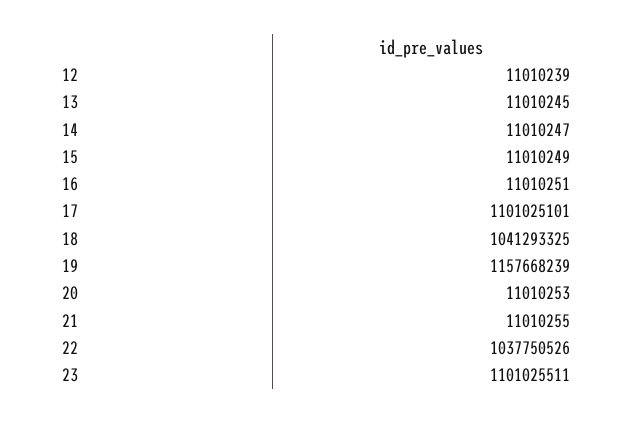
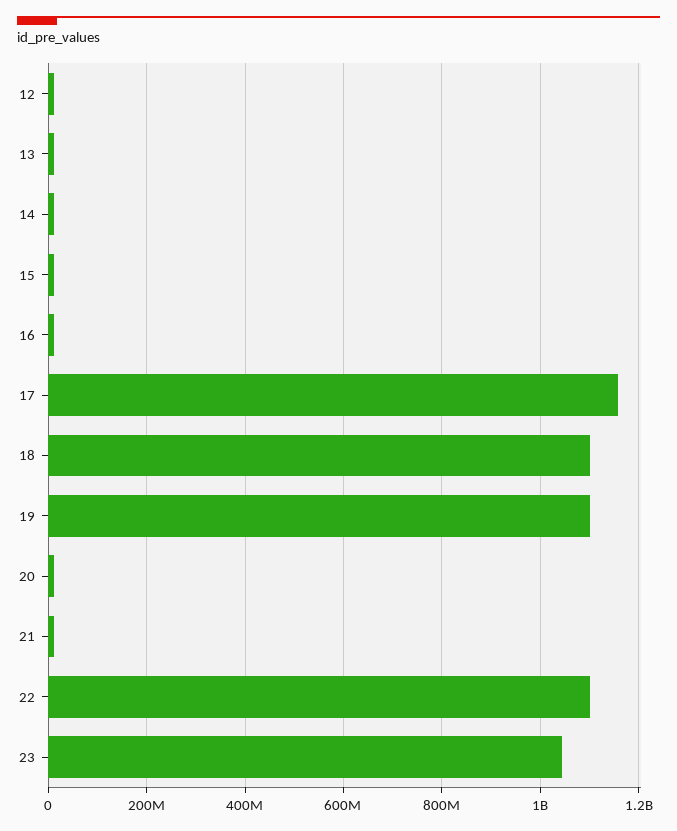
17: 1101025101 -> 1160000000
18: 1041293325 -> 1100000000
19: 1157668239 -> 1100000000
22: 1037750526 -> 1100000000
23: 1101025511 -> 1040000000

